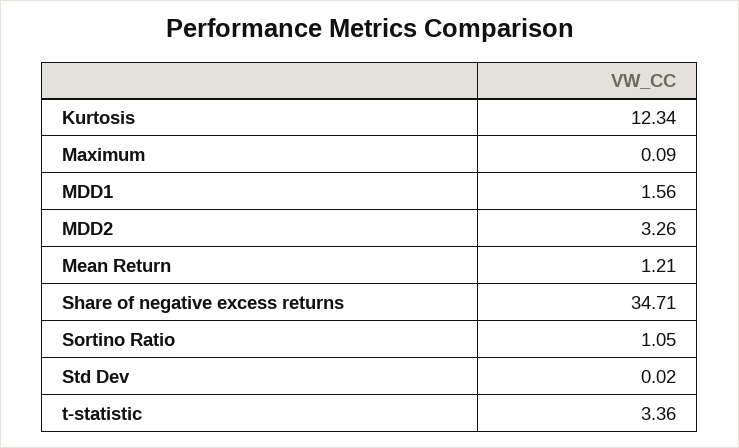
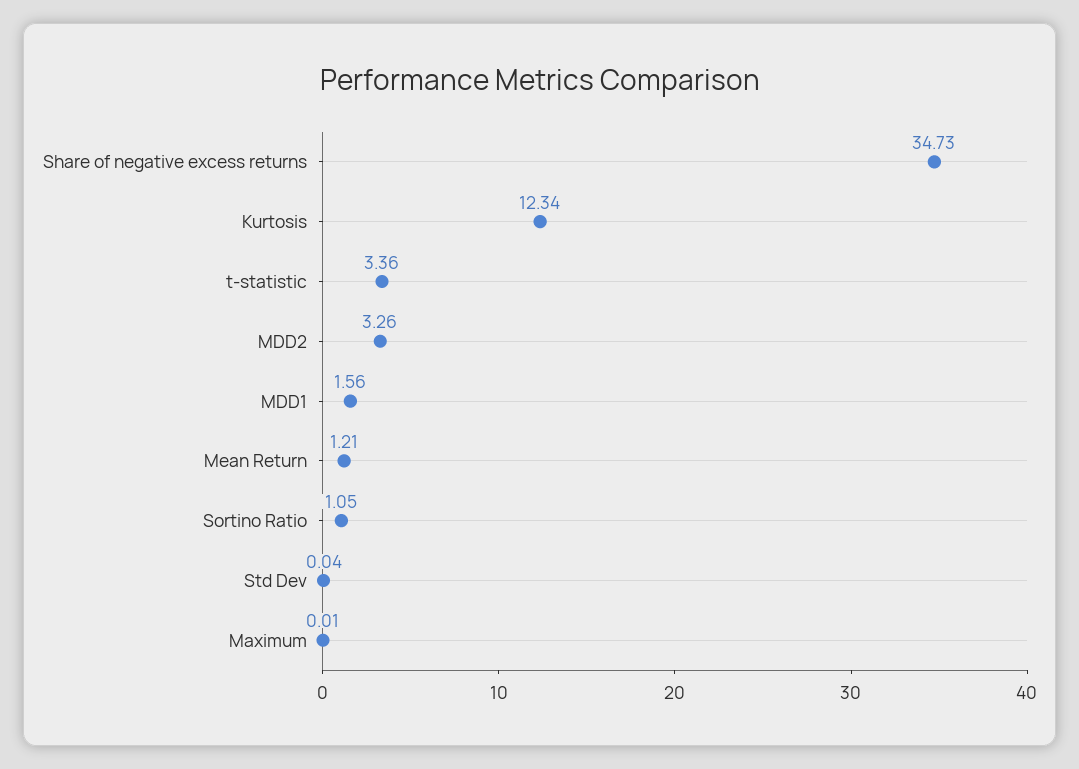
Maximum: 0.09 -> 0.01
Share of negative excess returns: 34.71 -> 34.73
Std Dev: 0.02 -> 0.04

